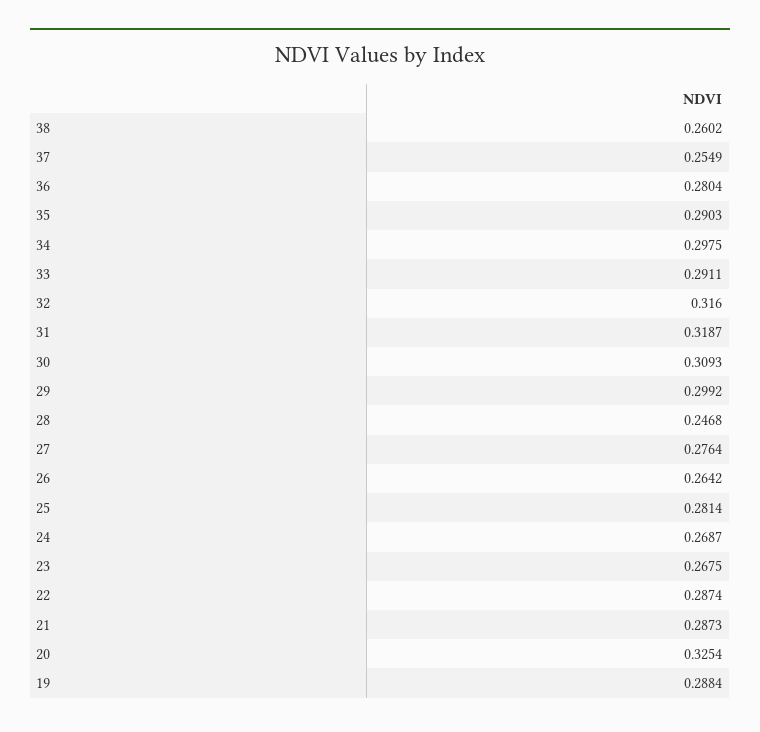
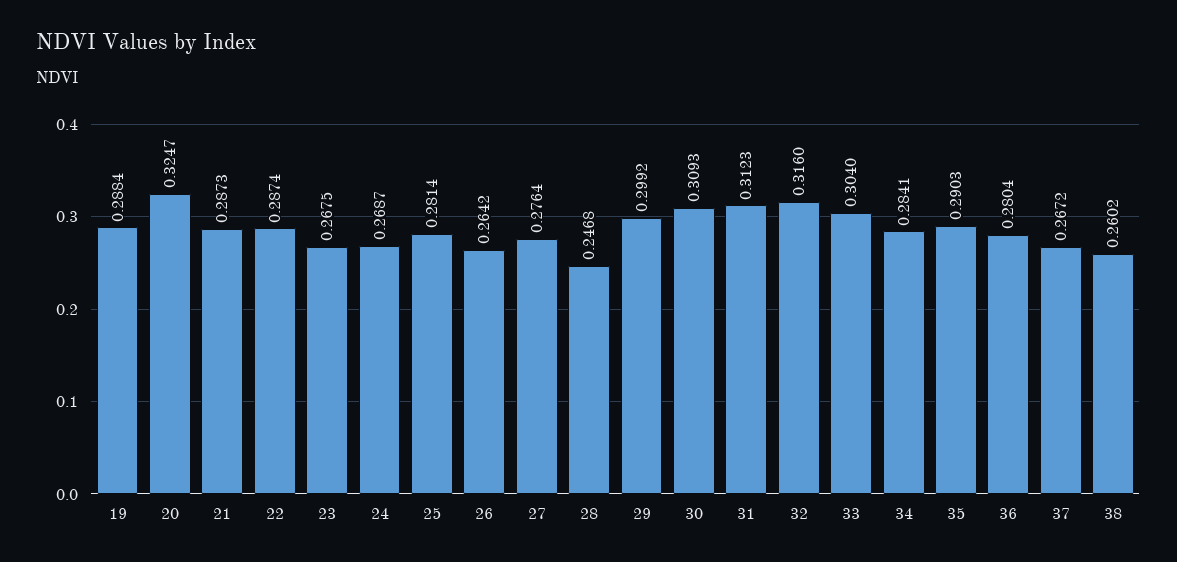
37: 0.2549 -> 0.2672
34: 0.2975 -> 0.2841
33: 0.2911 -> 0.304
31: 0.3187 -> 0.3123
20: 0.3254 -> 0.3247

